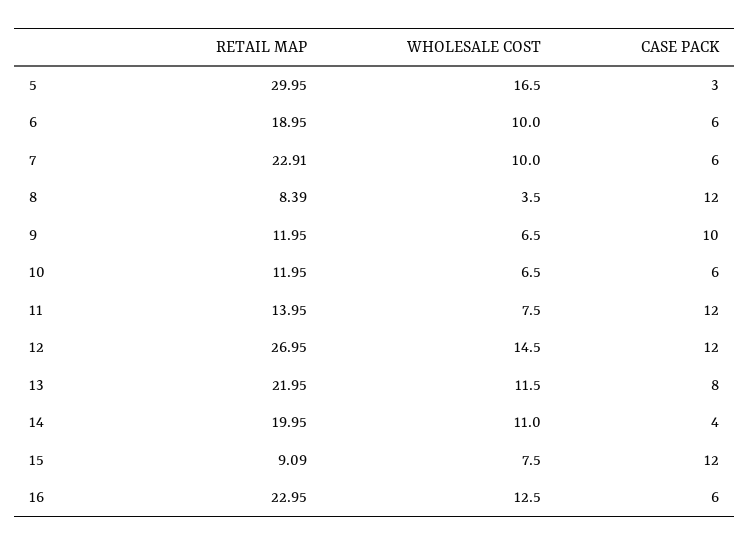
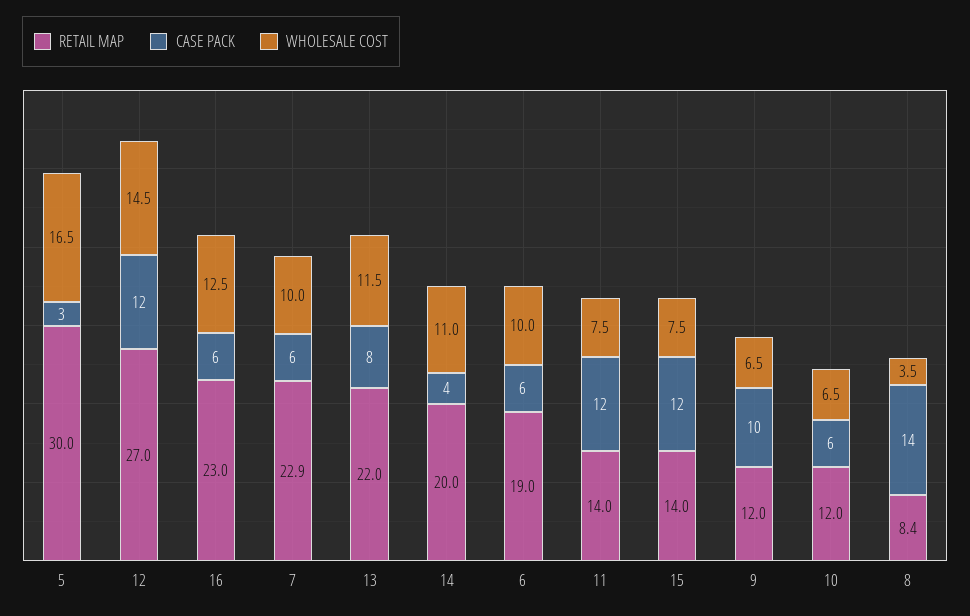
CASE PACK, 8: 12 -> 14
RETAIL MAP, 15: 9.09 -> 14

